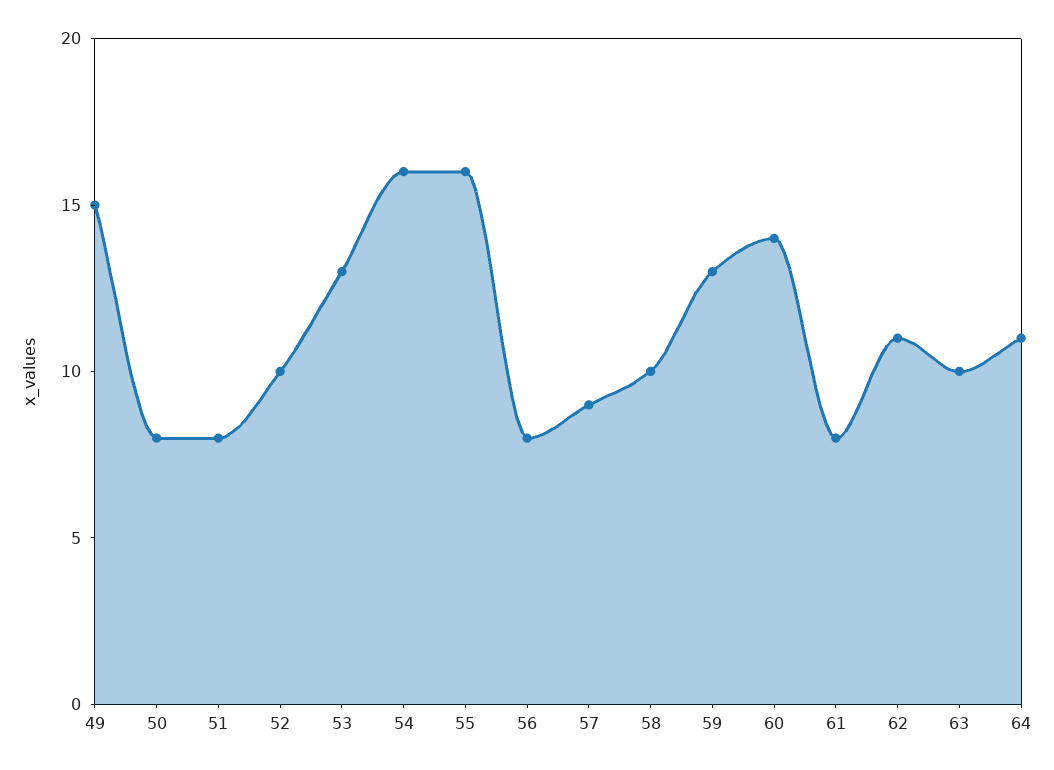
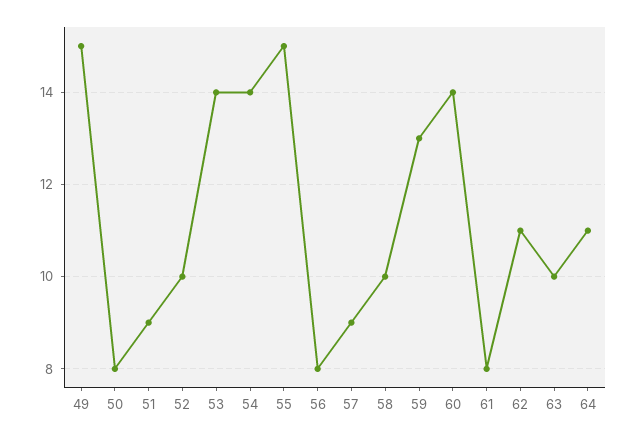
51: 8 -> 9
53: 13 -> 14
54: 16 -> 14
55: 16 -> 15

